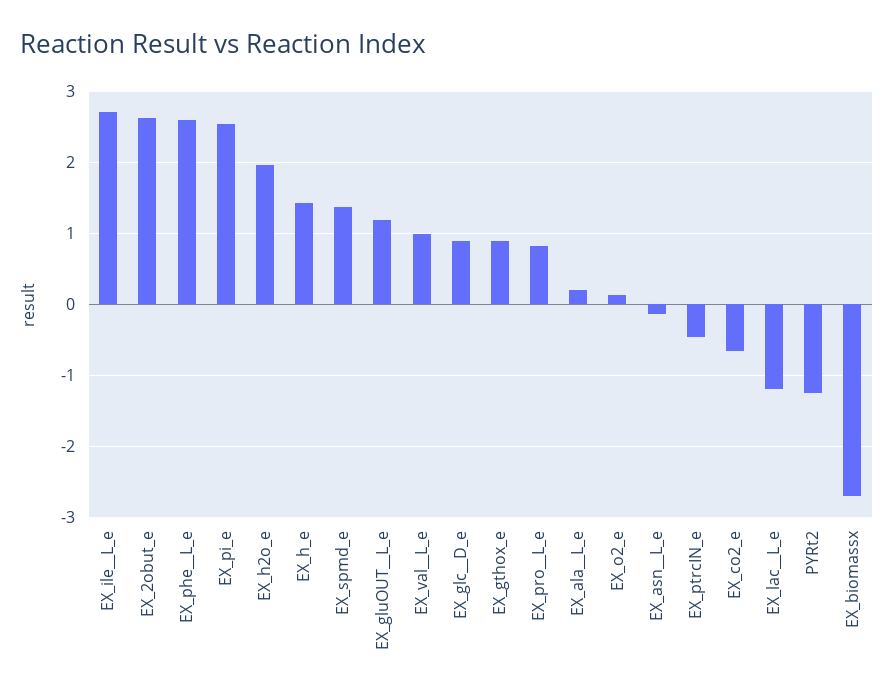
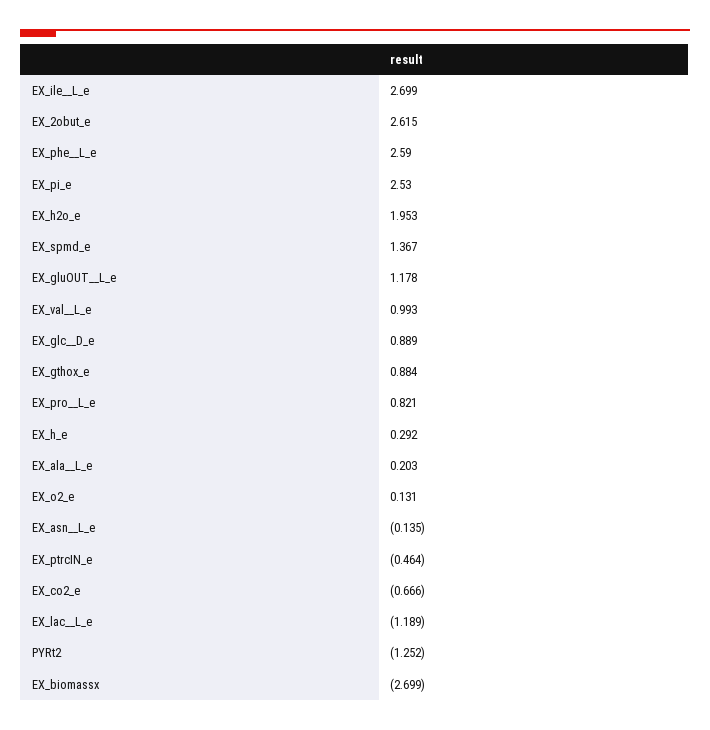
EX_h_e: 1.4 -> 0.292

